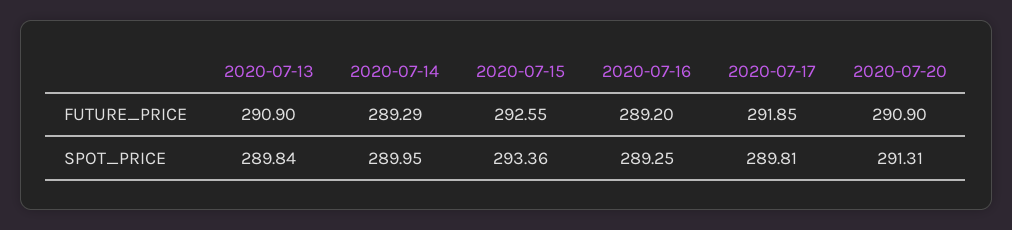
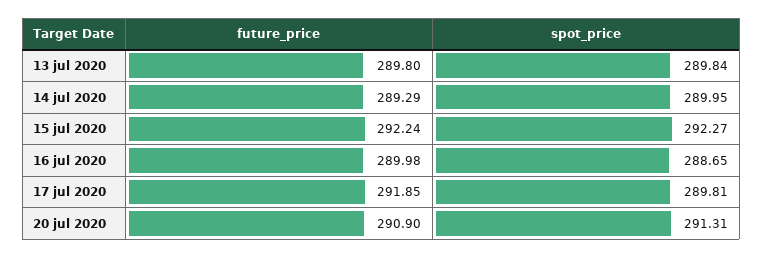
2020-07-13, FUTURE_PRICE: 290.9 -> 289.8
2020-07-15, FUTURE_PRICE: 292.55 -> 292.24
2020-07-16, FUTURE_PRICE: 289.2 -> 289.98
2020-07-15, SPOT_PRICE: 293.36 -> 292.27
2020-07-16, SPOT_PRICE: 289.25 -> 288.65

